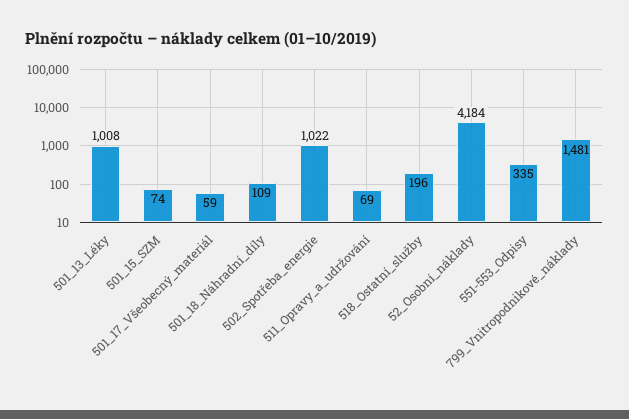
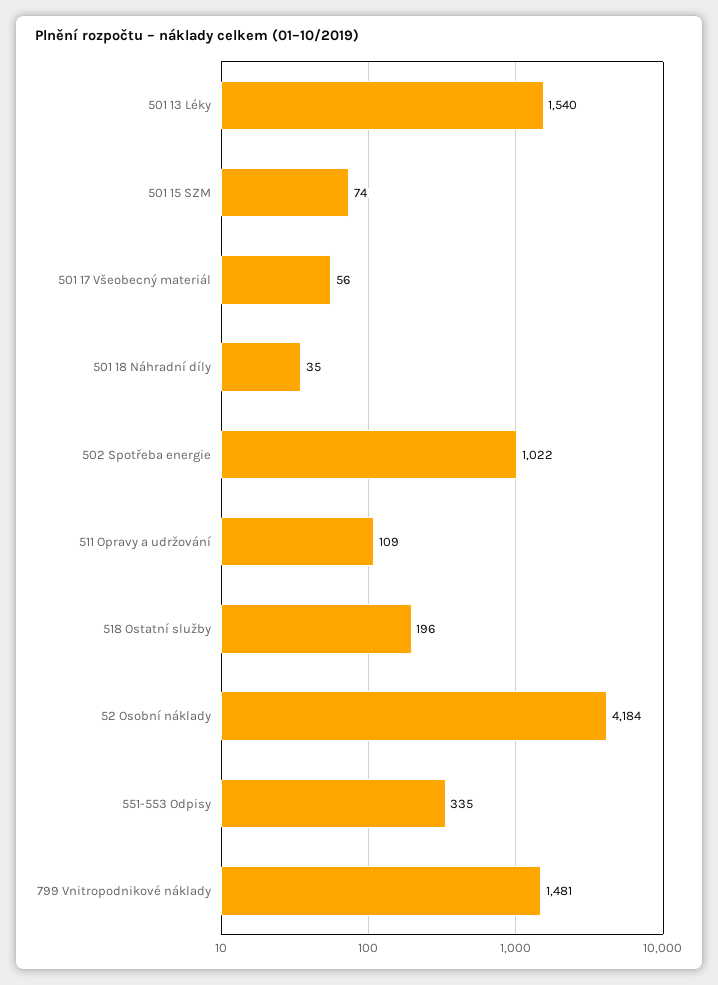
501_13_Léky: 1008 -> 1540
501_17_Všeobecný_materiál: 59 -> 56
501_18_Náhradní_díly: 109 -> 35
511_Opravy_a_udržování: 69 -> 109

